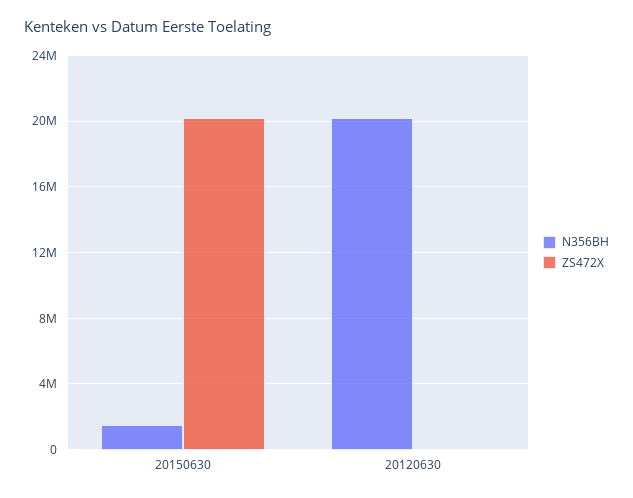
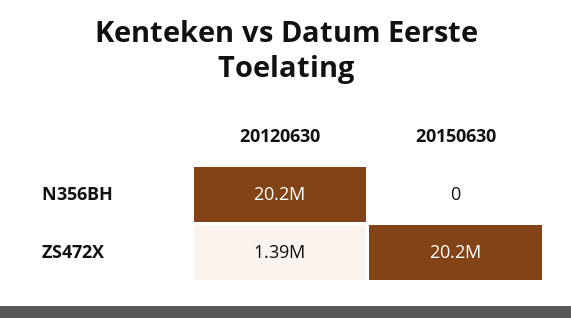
N356BH, 20150630: 1500000 -> 0
ZS472X, 20120630: 0 -> 1390000

